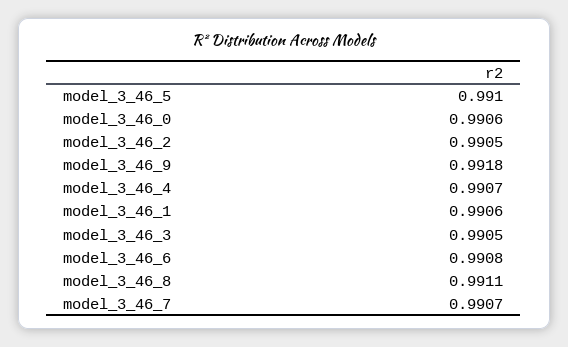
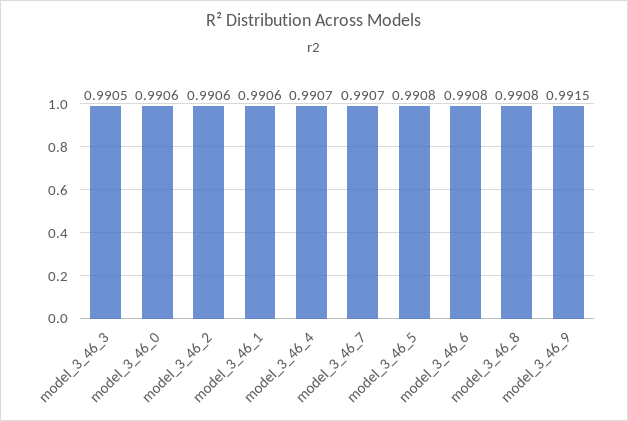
model_3_46_5: 0.991 -> 0.9908
model_3_46_2: 0.9905 -> 0.9906
model_3_46_9: 0.9918 -> 0.9915
model_3_46_8: 0.9911 -> 0.9908

